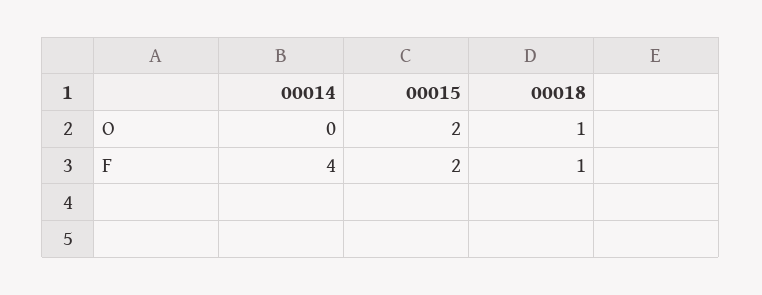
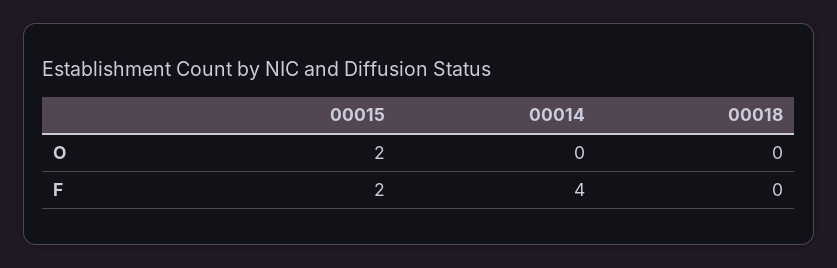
00018, O: 1 -> 0
00018, F: 1 -> 0

